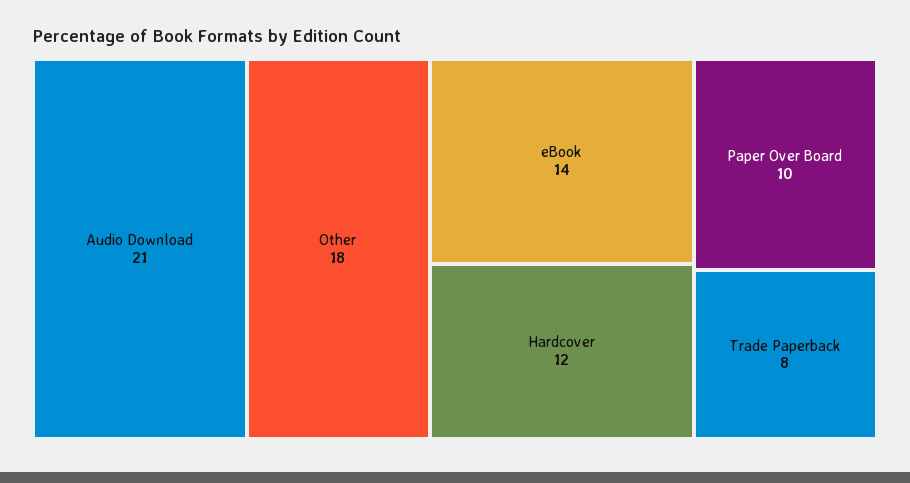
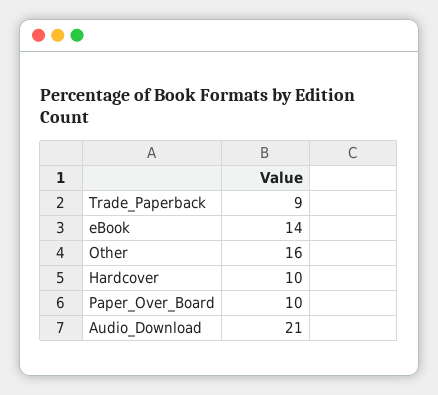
Other: 18 -> 16
Hardcover: 12 -> 10
Trade Paperback: 8 -> 9

